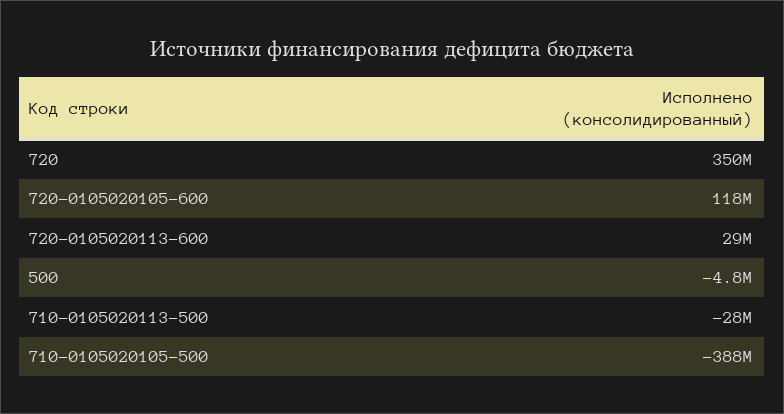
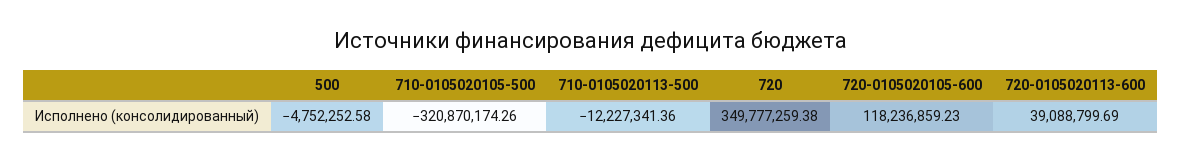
720-0105020113-600: 29000000 -> 39088799.69
710-0105020113-500: -28000000 -> -12227341.36
710-0105020105-500: -388000000 -> -320870174.26

